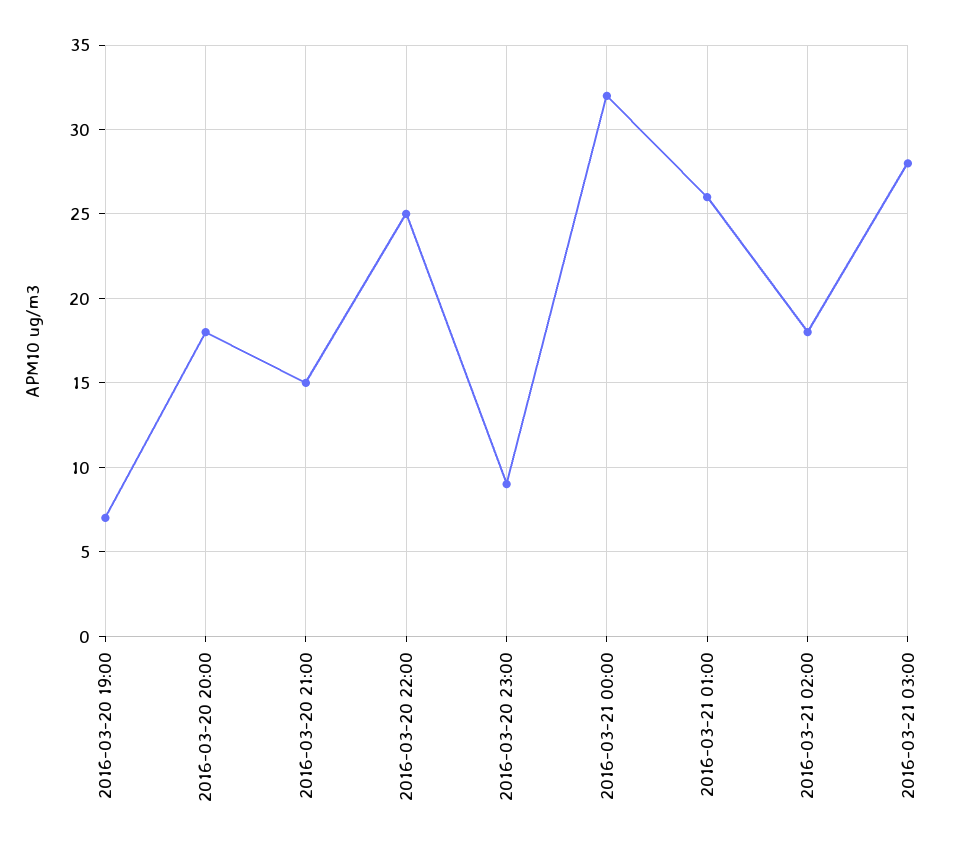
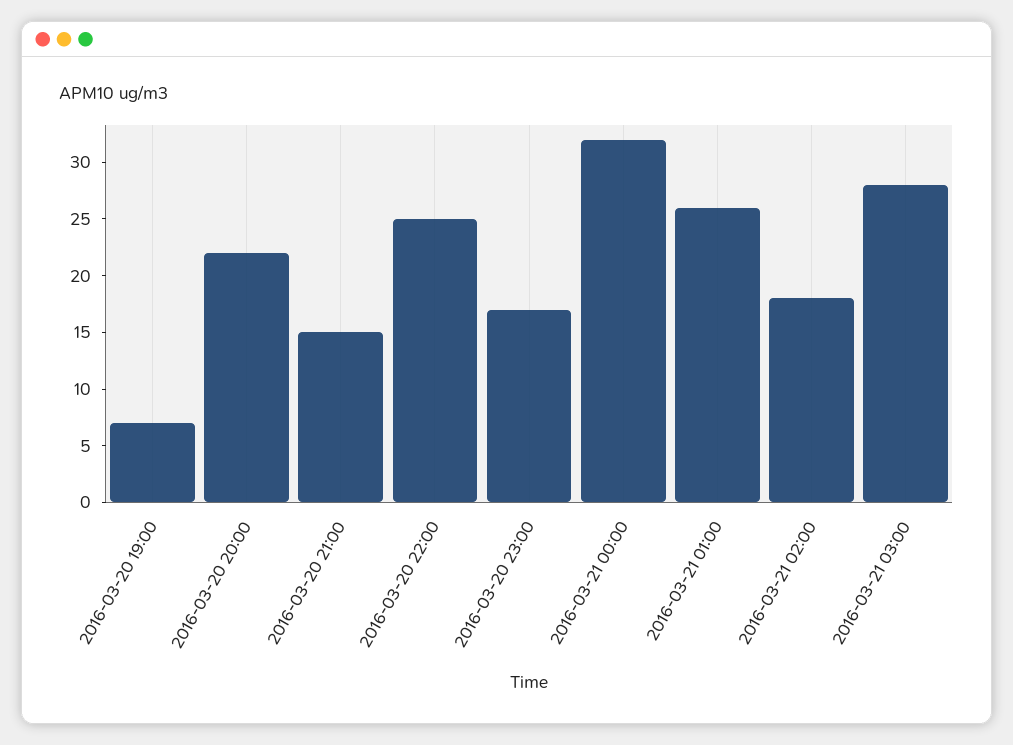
2016-03-20 20:00: 18 -> 22
2016-03-20 23:00: 9 -> 17

